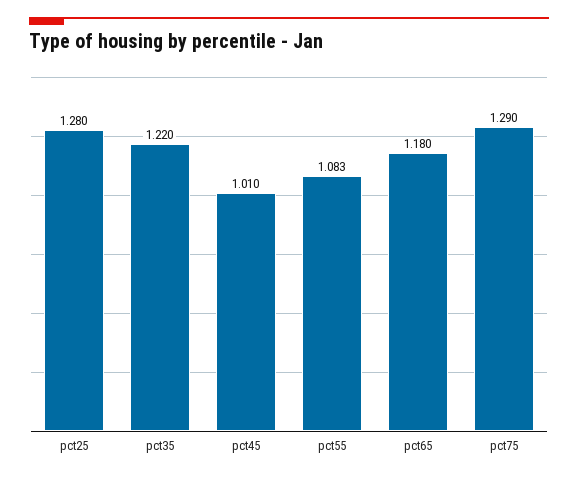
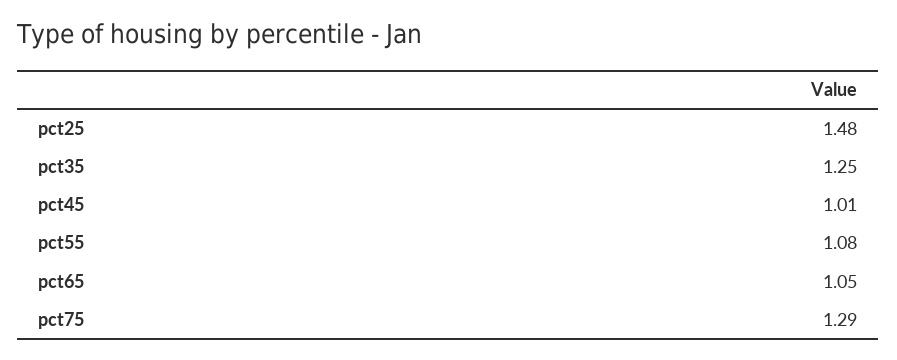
pct25: 1.28 -> 1.48
pct35: 1.22 -> 1.25
pct65: 1.18 -> 1.05

